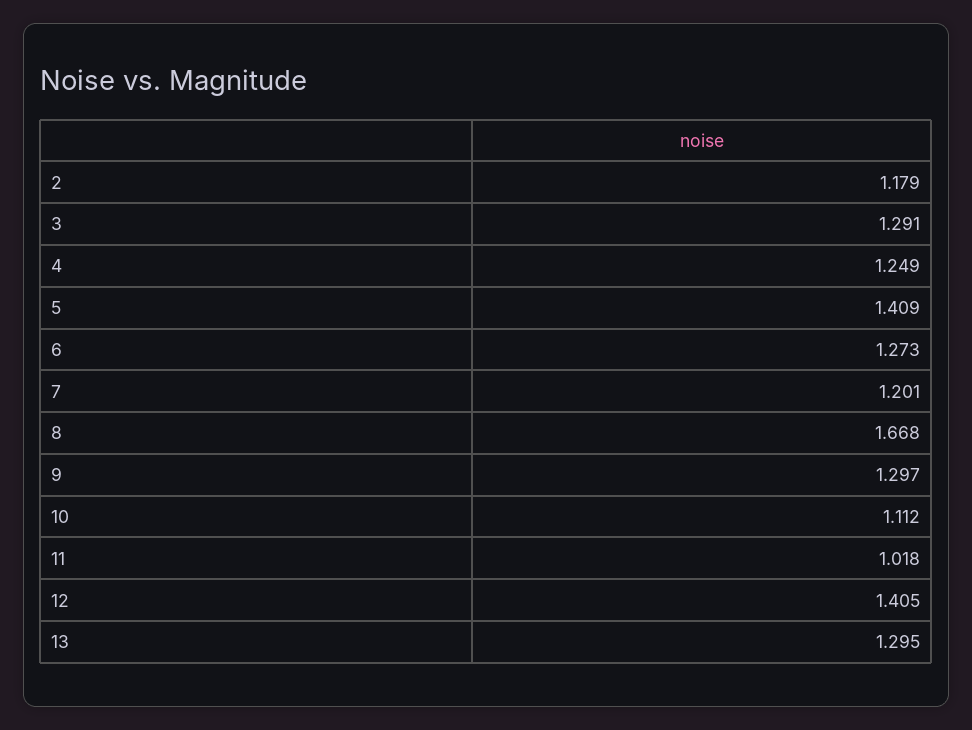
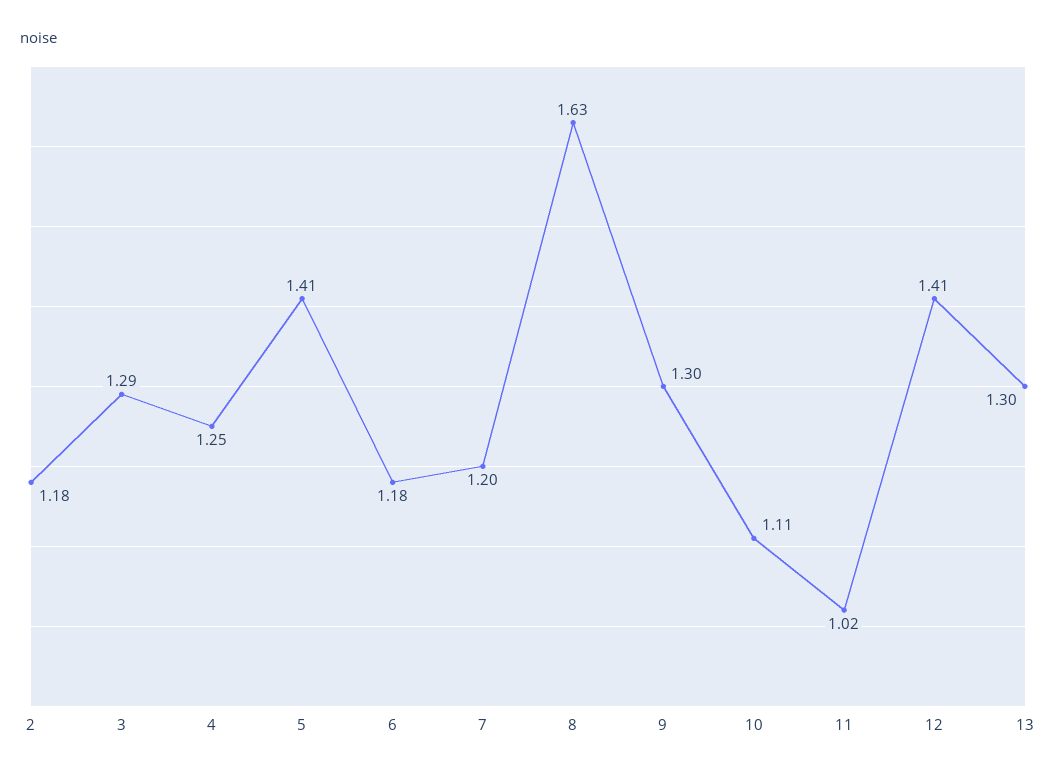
6: 1.273 -> 1.18
8: 1.668 -> 1.63

